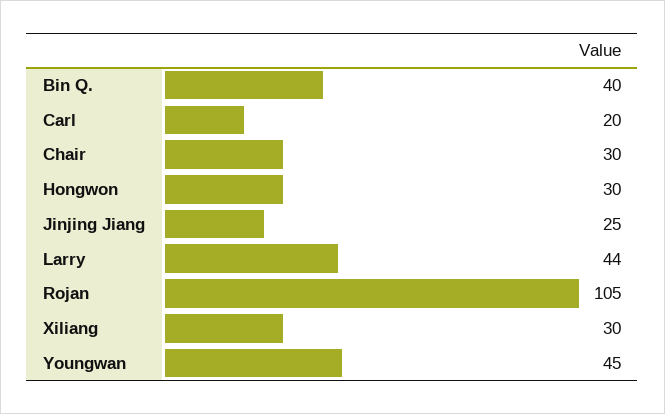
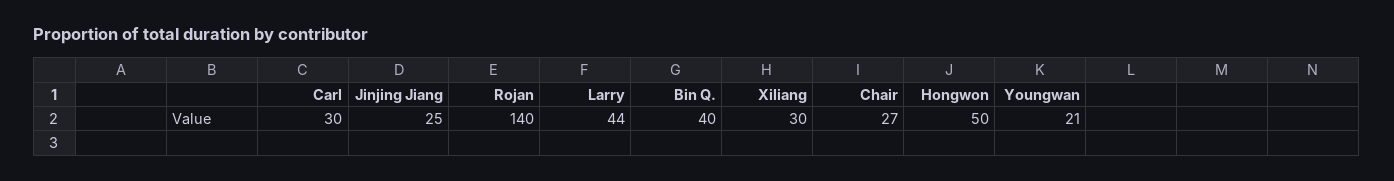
Carl: 20 -> 30
Chair: 30 -> 27
Hongwon: 30 -> 50
Rojan: 105 -> 140
Youngwan: 45 -> 21

